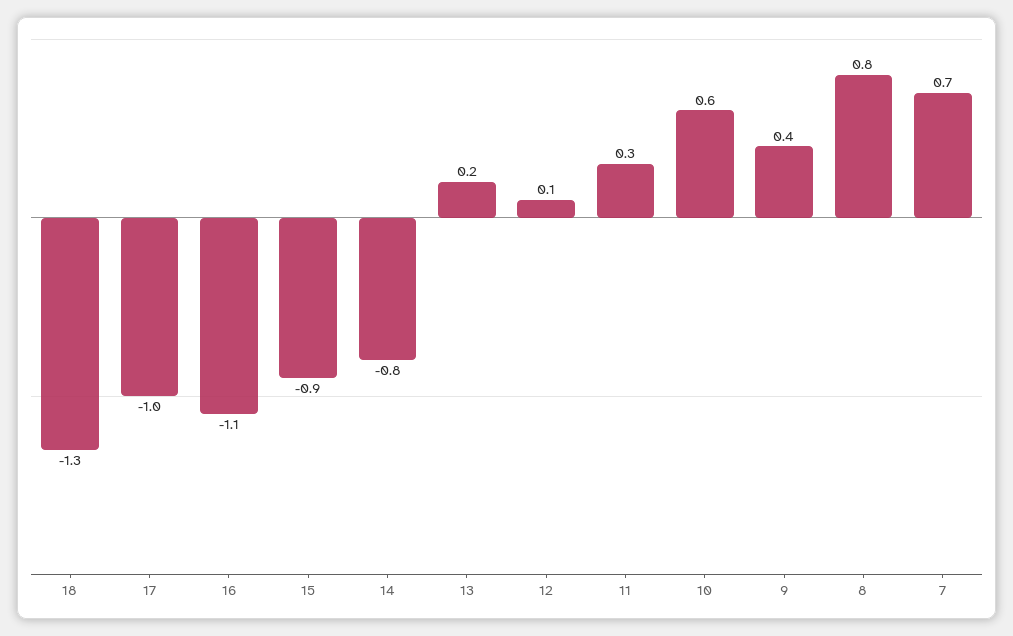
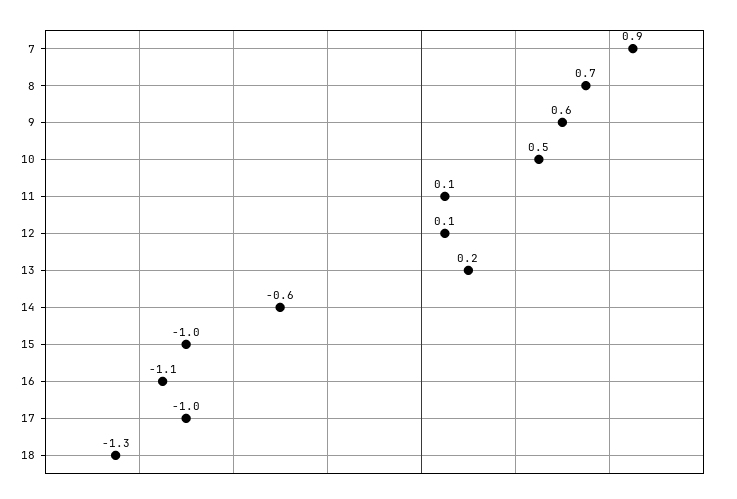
15: -0.9 -> -1
14: -0.8 -> -0.6
11: 0.3 -> 0.1
10: 0.6 -> 0.5
9: 0.4 -> 0.6
8: 0.8 -> 0.7
7: 0.7 -> 0.9

